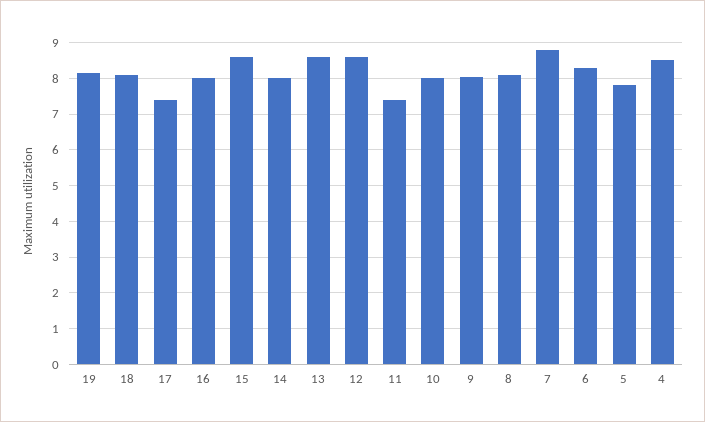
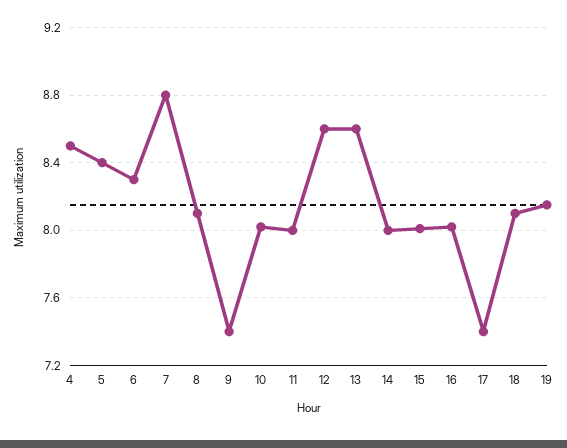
15: 8.6 -> 8
11: 7.4 -> 8
9: 8 -> 7.4
5: 7.8 -> 8.4

